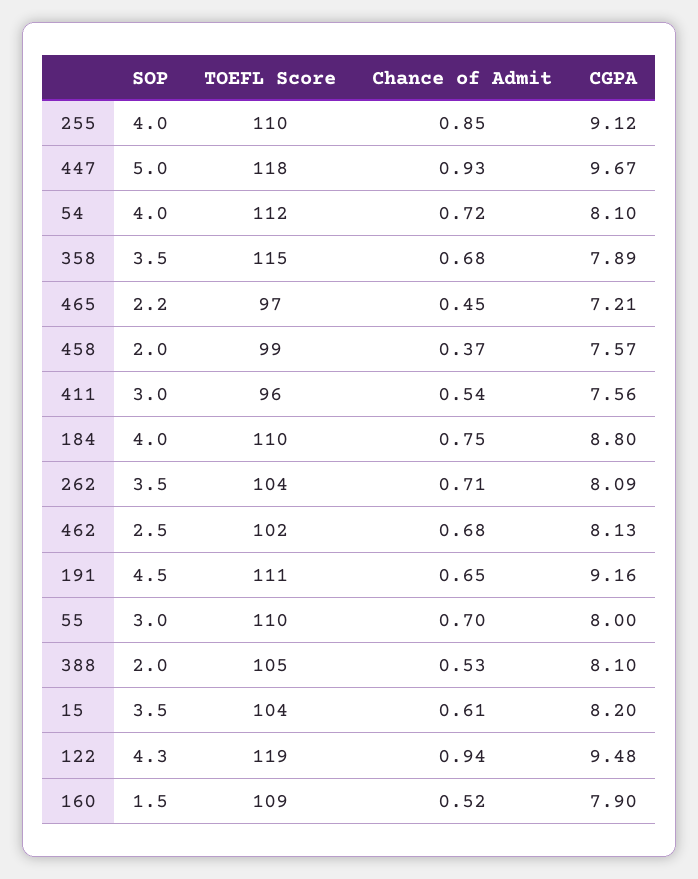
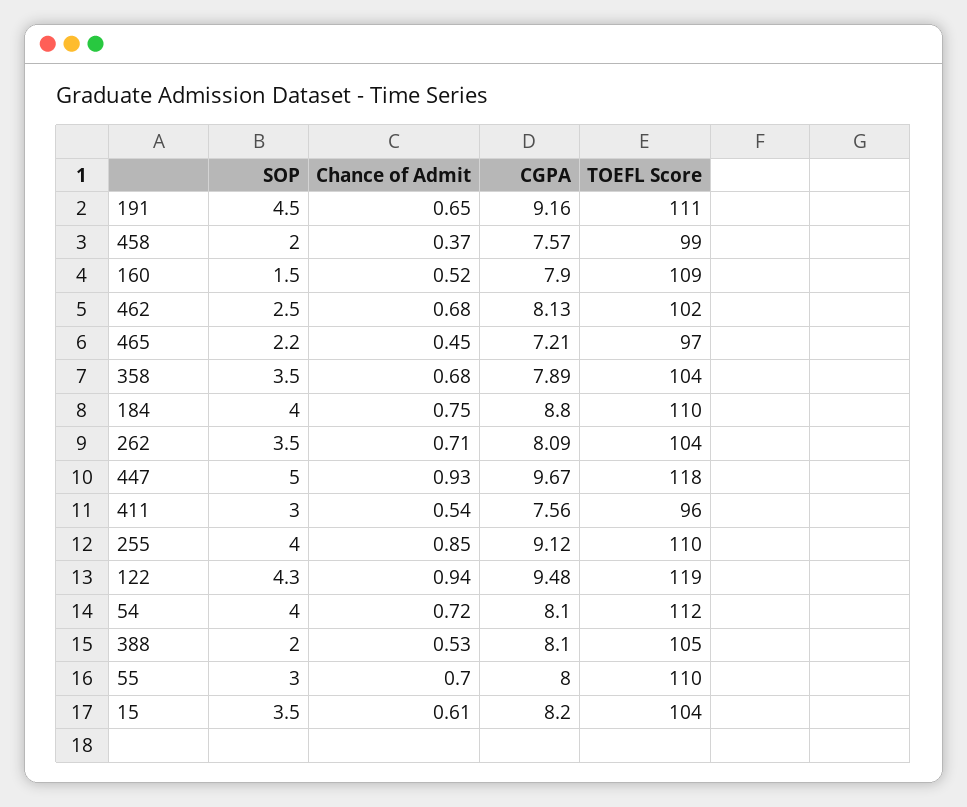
TOEFL Score, 358: 115 -> 104

